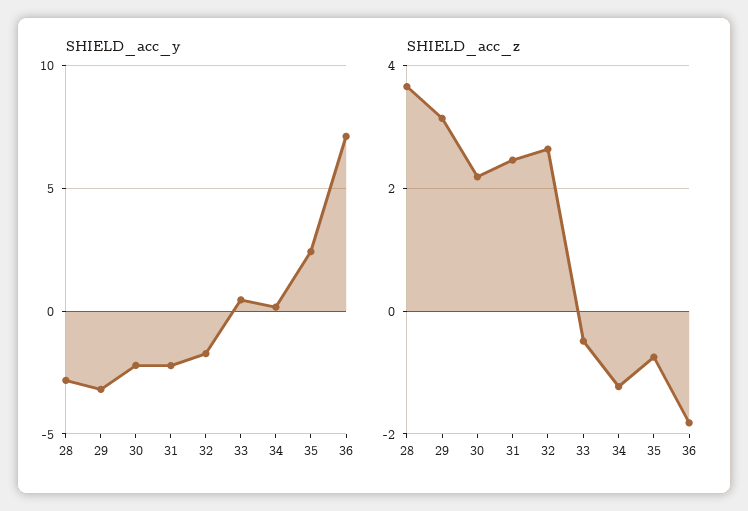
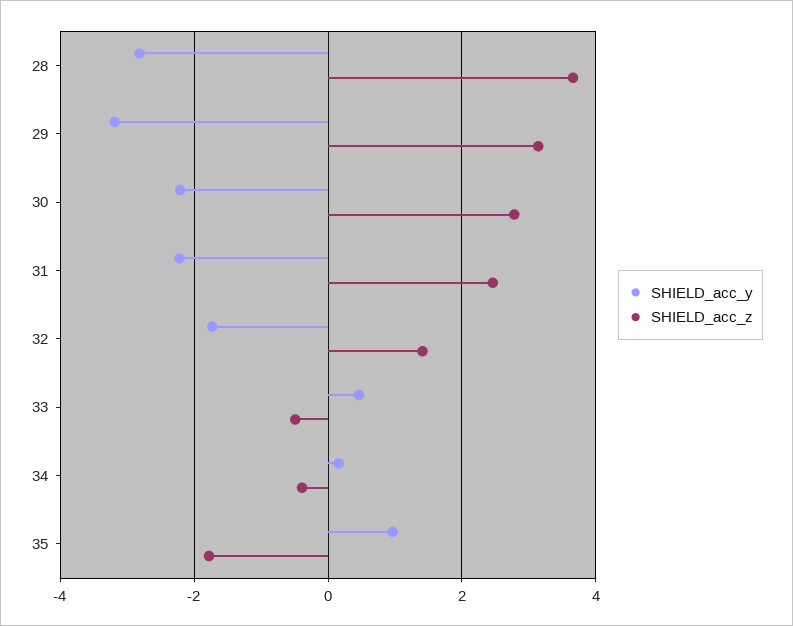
SHIELD_acc_y, 35: 2.5 -> 1
SHIELD_acc_y, 36: 7 -> none
SHIELD_acc_z, 30: 2.2 -> 2.8
SHIELD_acc_z, 32: 2.6 -> 1.4
SHIELD_acc_z, 34: -1.2 -> -0.4
SHIELD_acc_z, 35: -0.8 -> -1.8
SHIELD_acc_z, 36: -1.8 -> none

